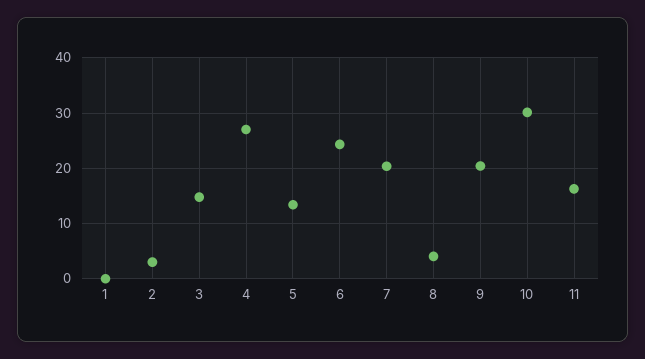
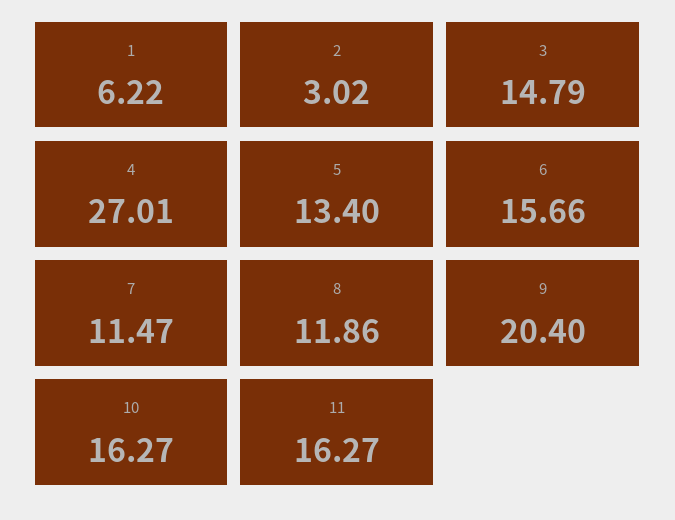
1: 0 -> 6.22
6: 24 -> 15.66
7: 20 -> 11.47
8: 4 -> 11.86
10: 30 -> 16.27

